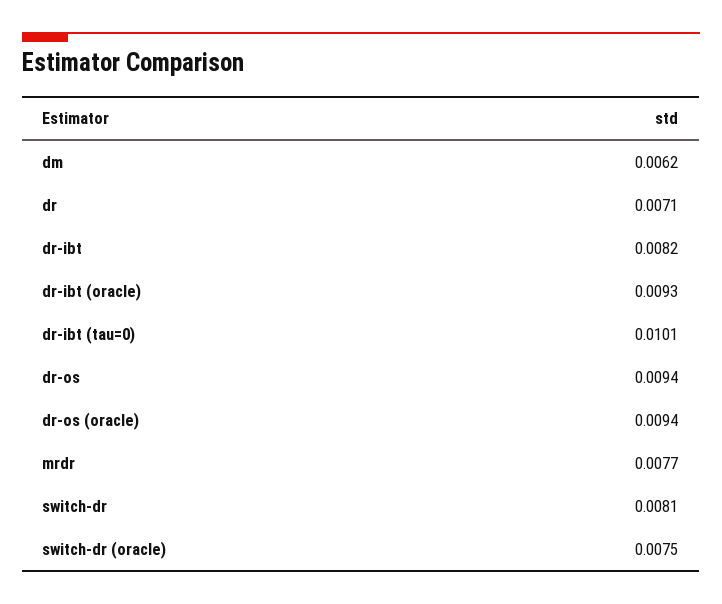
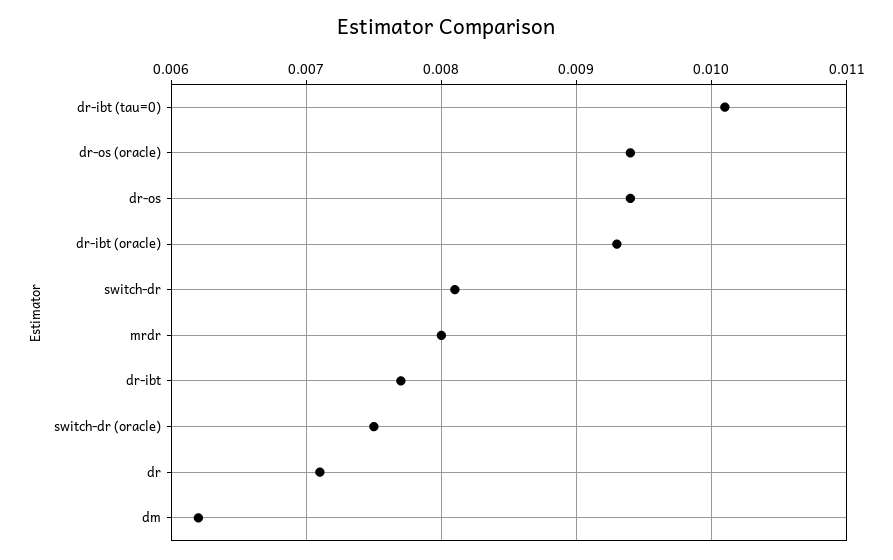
dr-ibt: 0.0082 -> 0.0077
mrdr: 0.0077 -> 0.008

